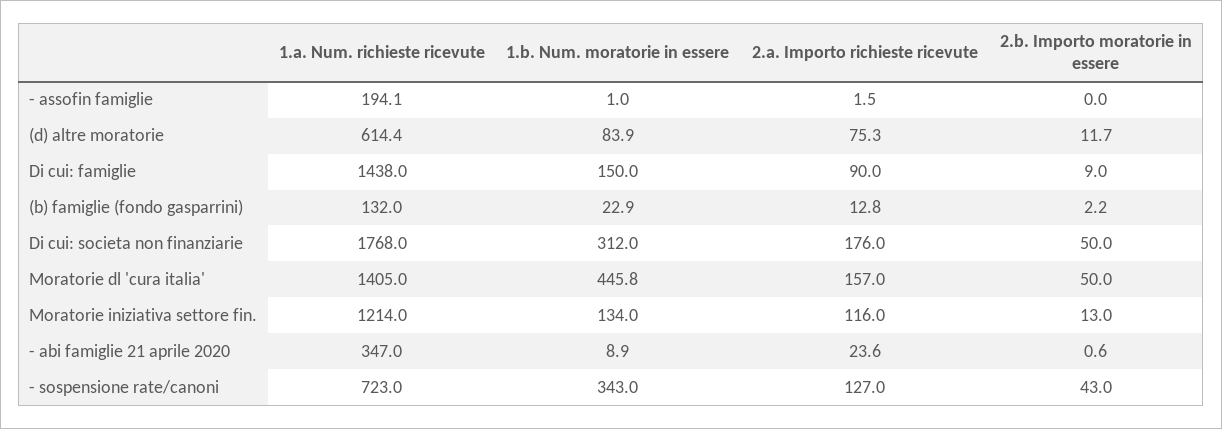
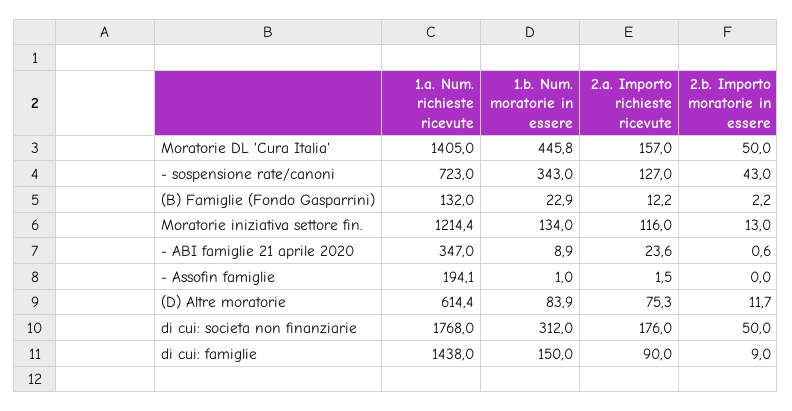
2.a. Importo richieste ricevute, (b) famiglie (fondo gasparrini): 12.8 -> 12.2
1.a. Num. richieste ricevute, Moratorie iniziativa settore fin.: 1214 -> 1214.4

